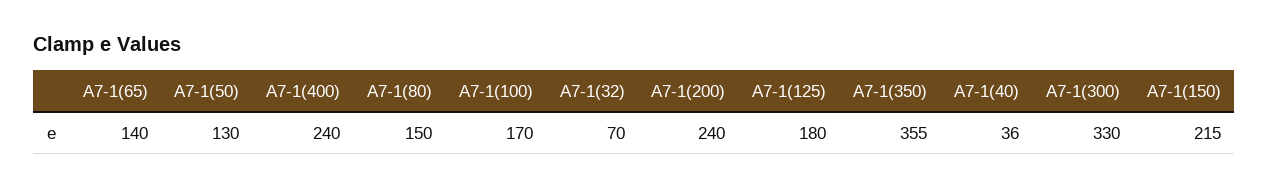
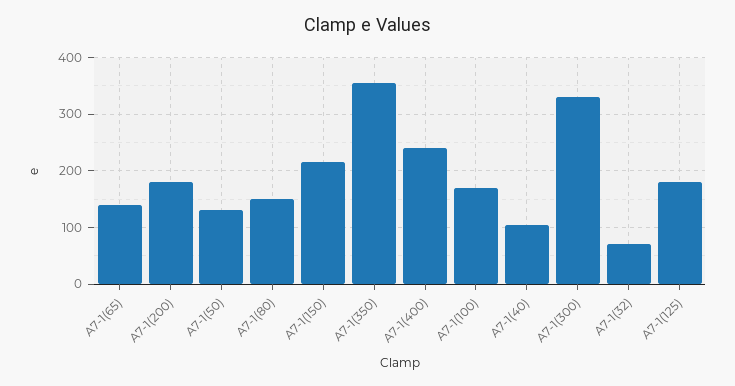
A7-1(200): 240 -> 180
A7-1(40): 36 -> 100

